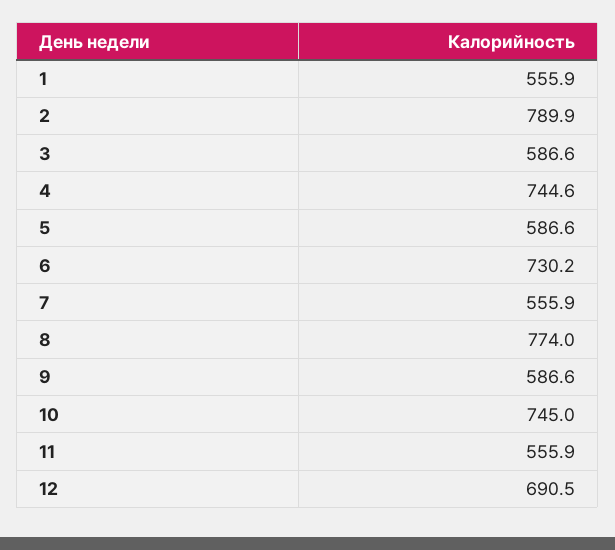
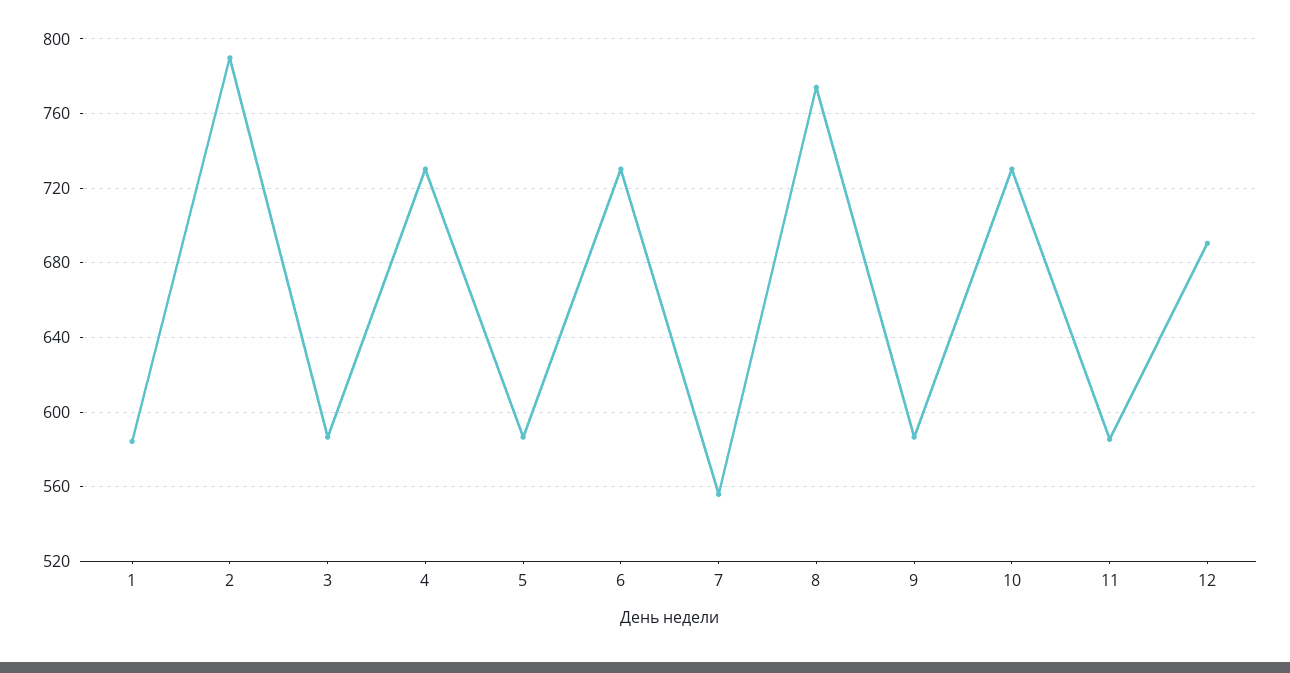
1: 555.9 -> 585
4: 744.6 -> 730
10: 745 -> 730
11: 555.9 -> 585

